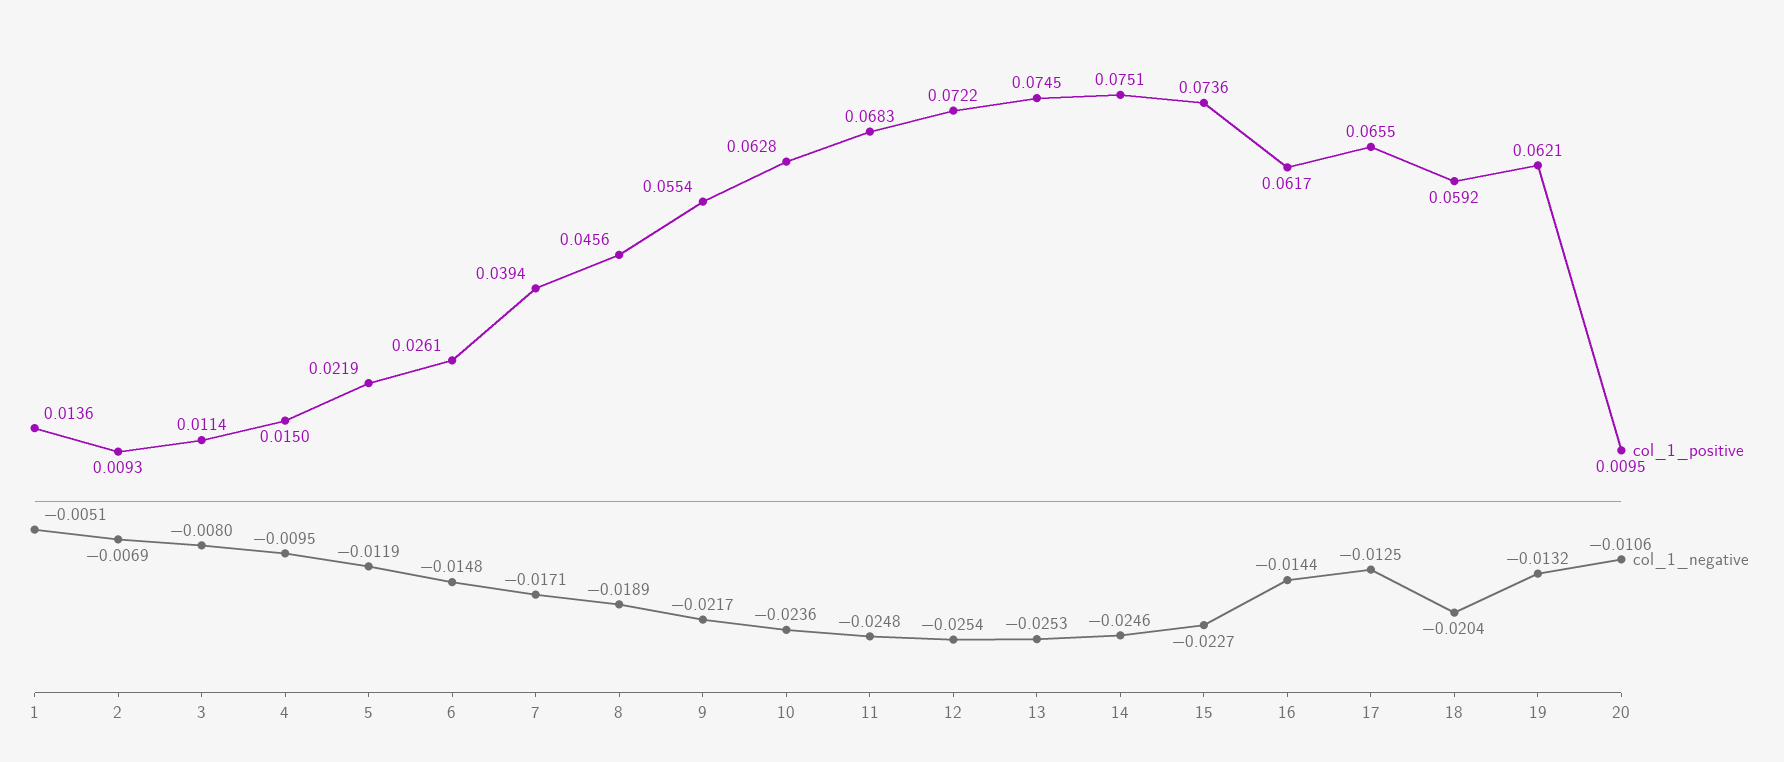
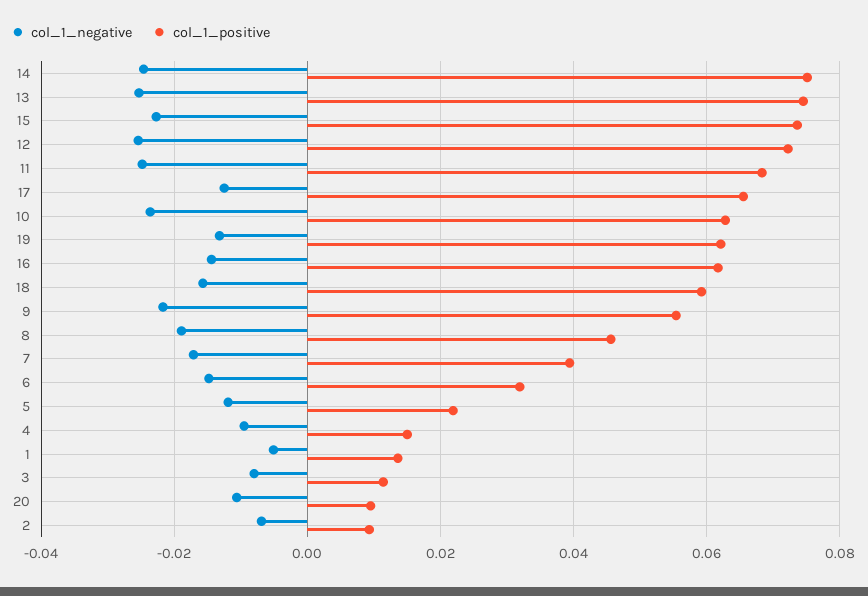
col_1_positive, 6: 0.0261 -> 0.032
col_1_negative, 18: -0.0204 -> -0.016

